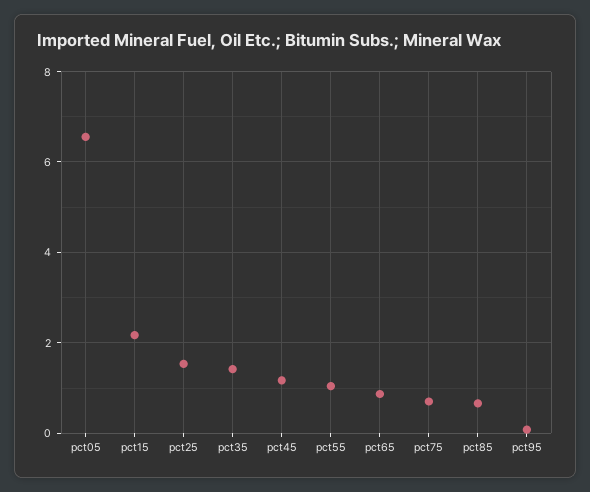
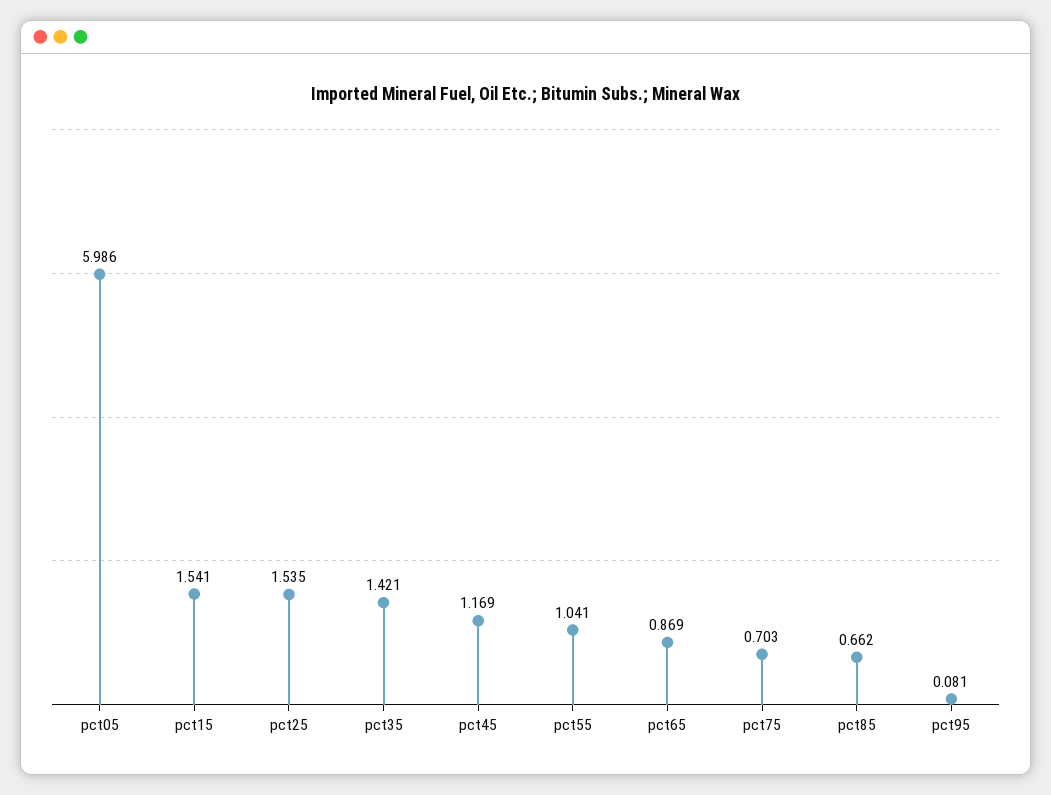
pct05: 6.6 -> 5.986
pct15: 2.2 -> 1.541

